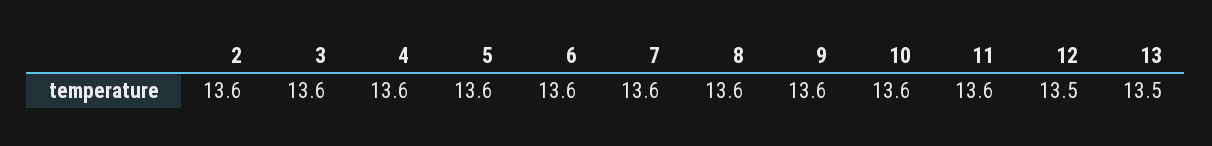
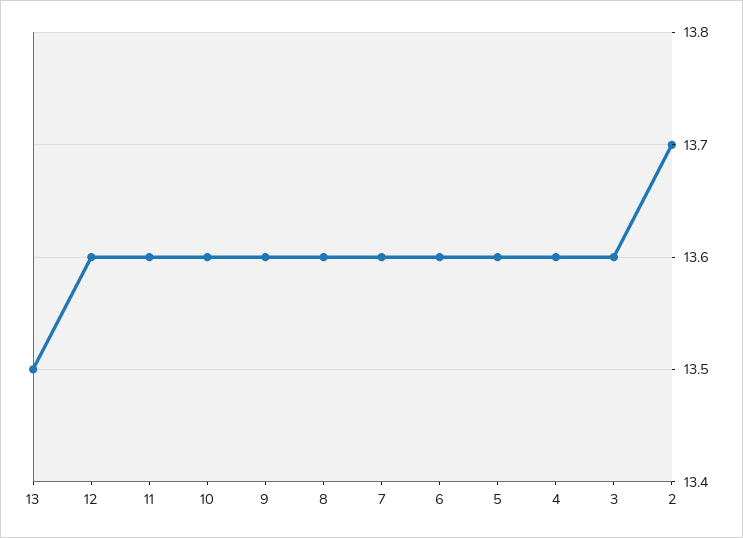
2: 13.6 -> 13.7
12: 13.5 -> 13.6

